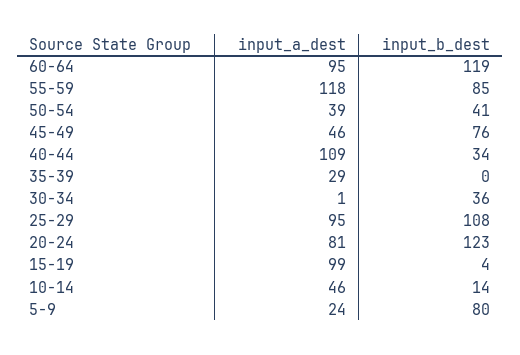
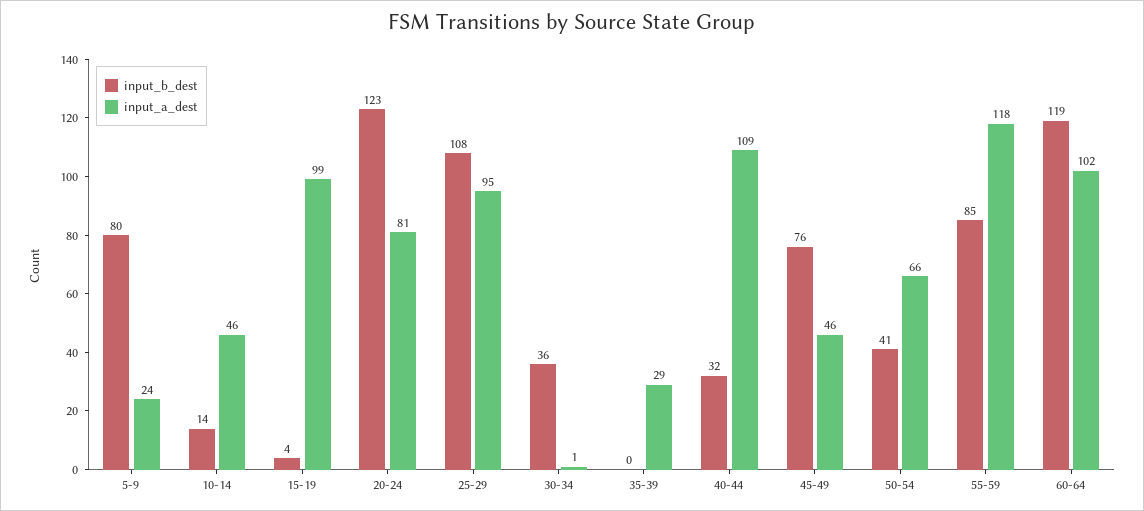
input_a_dest, 60-64: 95 -> 102
input_a_dest, 50-54: 39 -> 66
input_b_dest, 40-44: 34 -> 32

